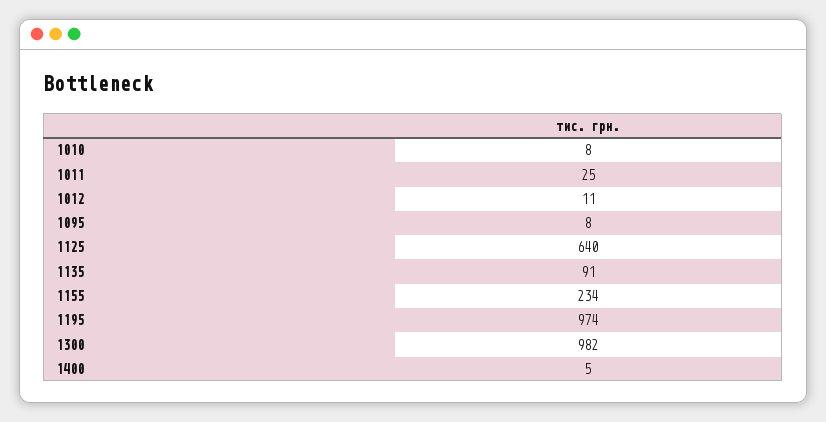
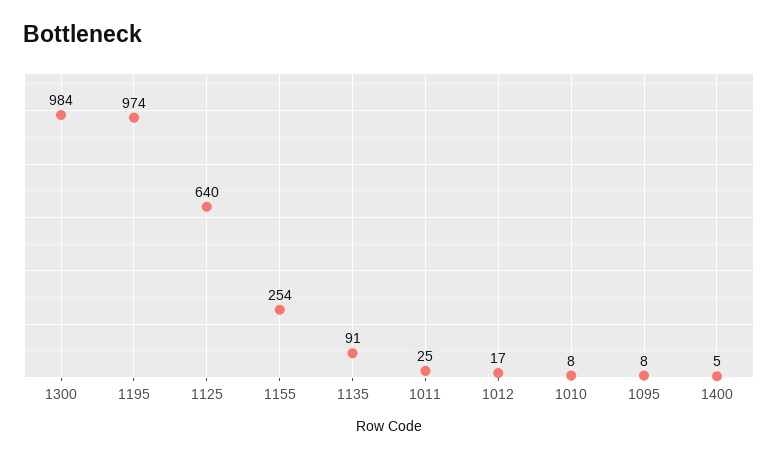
1012: 11 -> 17
1155: 234 -> 254
1300: 982 -> 984

